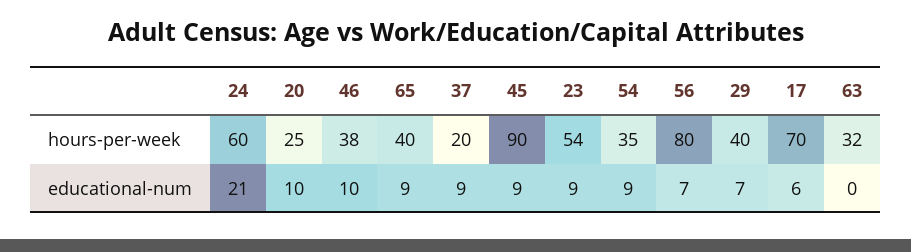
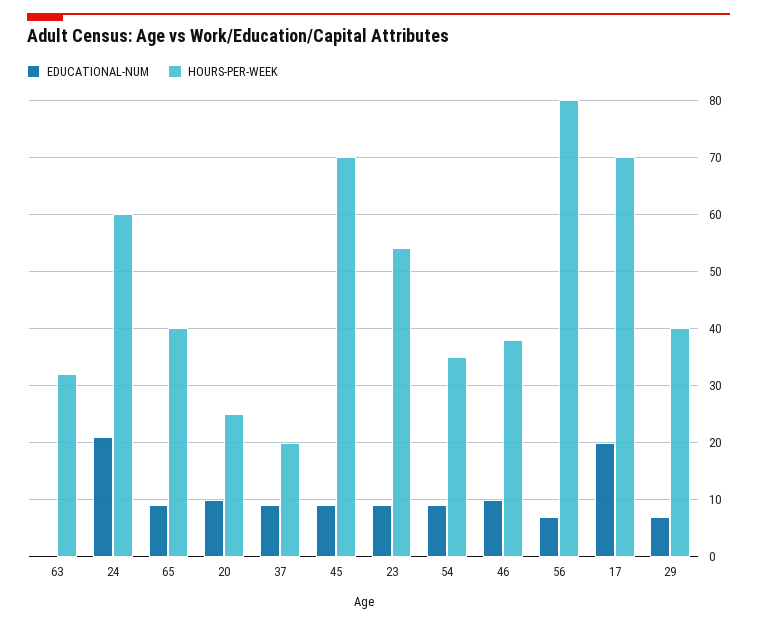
hours-per-week, 45: 90 -> 70
educational-num, 17: 6 -> 20

